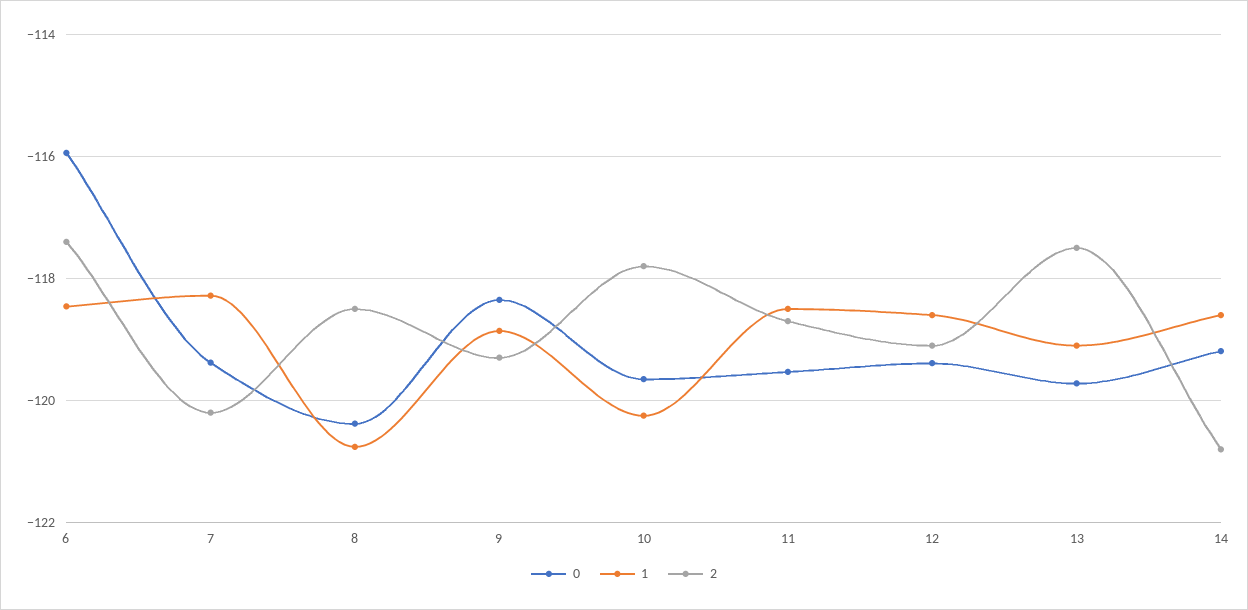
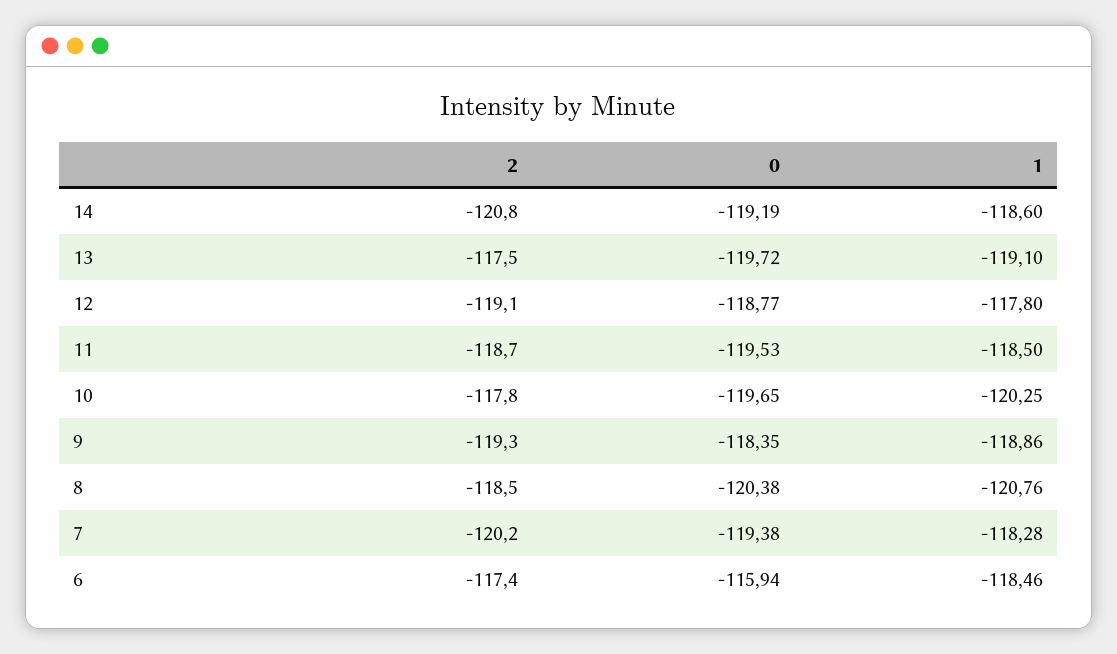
0, 12: -119.4 -> -118.77
1, 12: -118.6 -> -117.8

